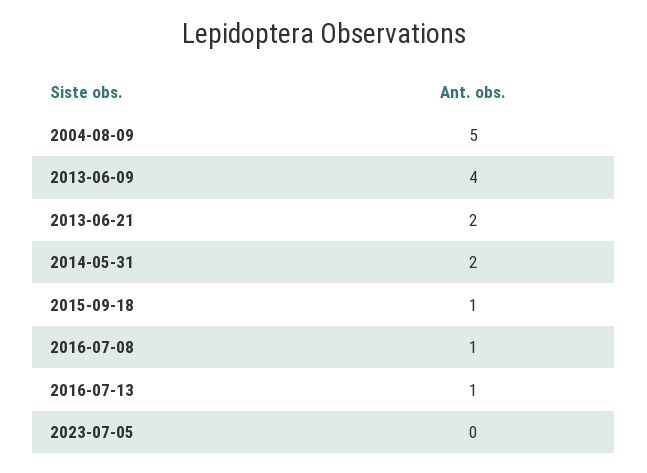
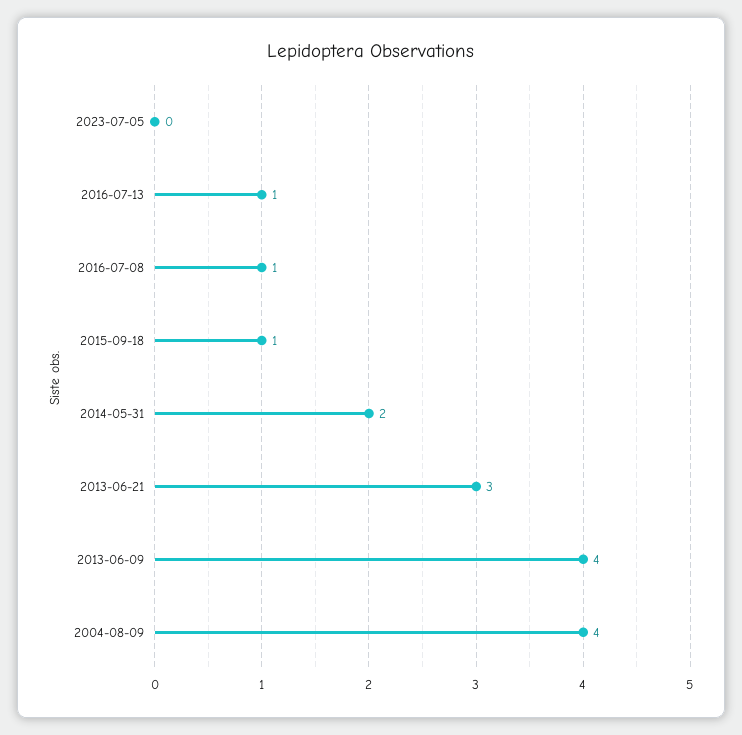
2004-08-09: 5 -> 4
2013-06-21: 2 -> 3

